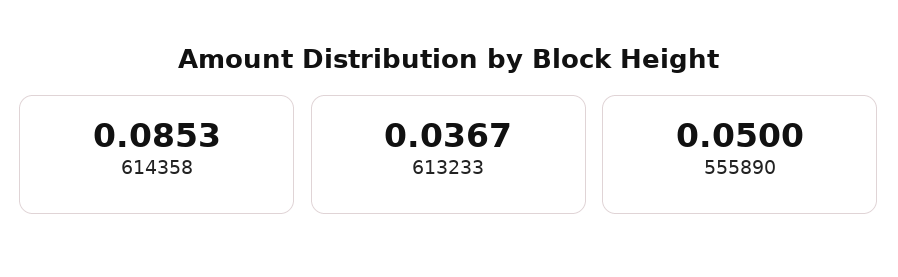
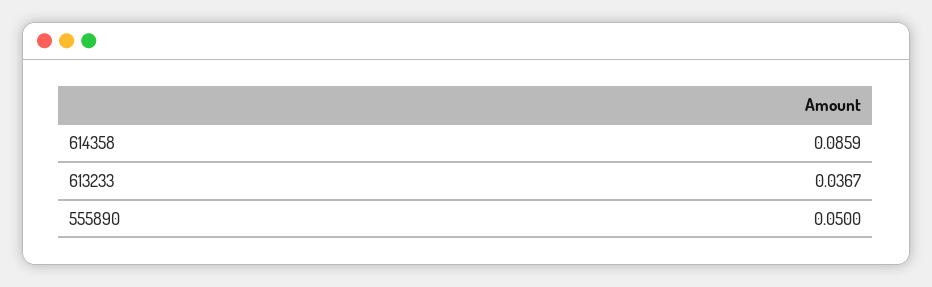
614358: 0.0853 -> 0.0859

